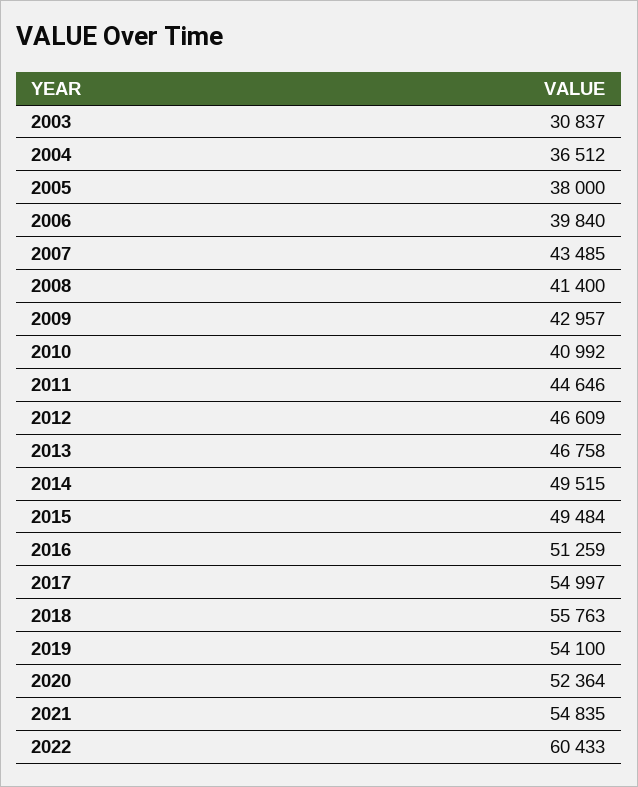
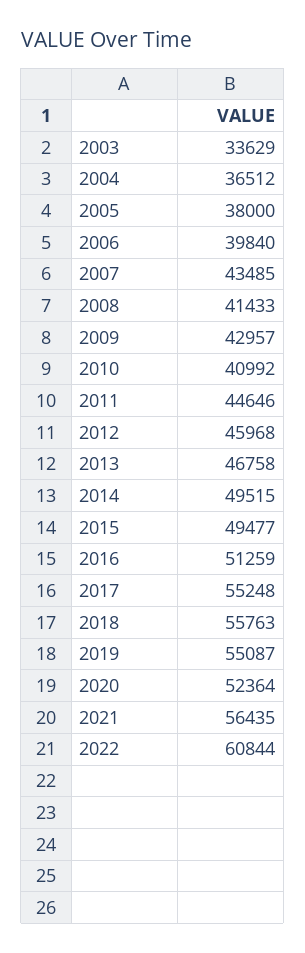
2003: 30837 -> 33629
2008: 41400 -> 41433
2012: 46609 -> 45968
2015: 49484 -> 49477
2017: 54997 -> 55248
2019: 54100 -> 55087
2021: 54835 -> 56435
2022: 60433 -> 60844

